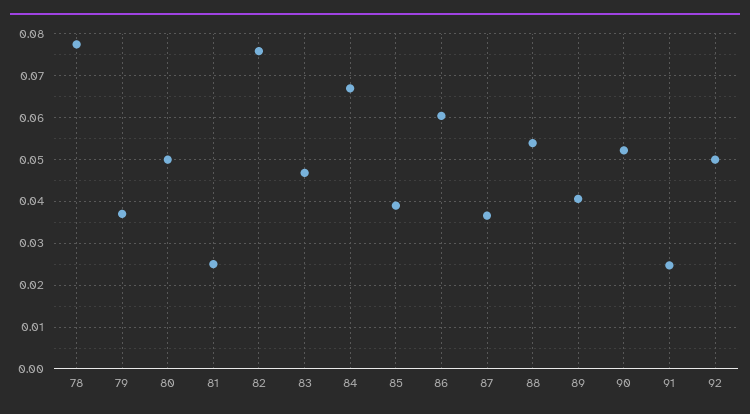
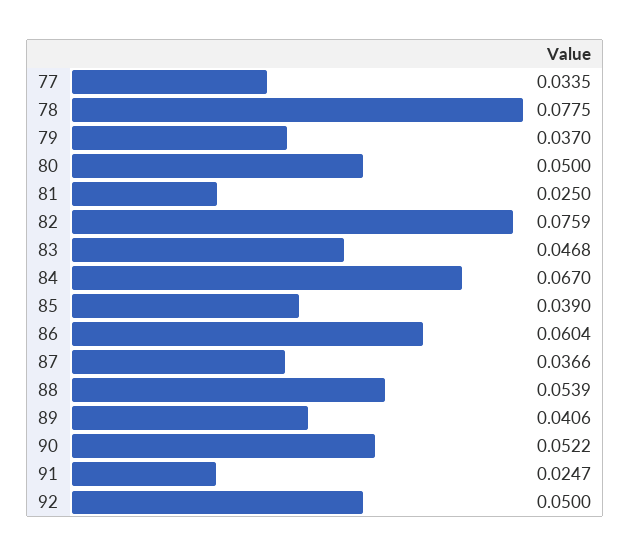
77: none -> 0.0335

